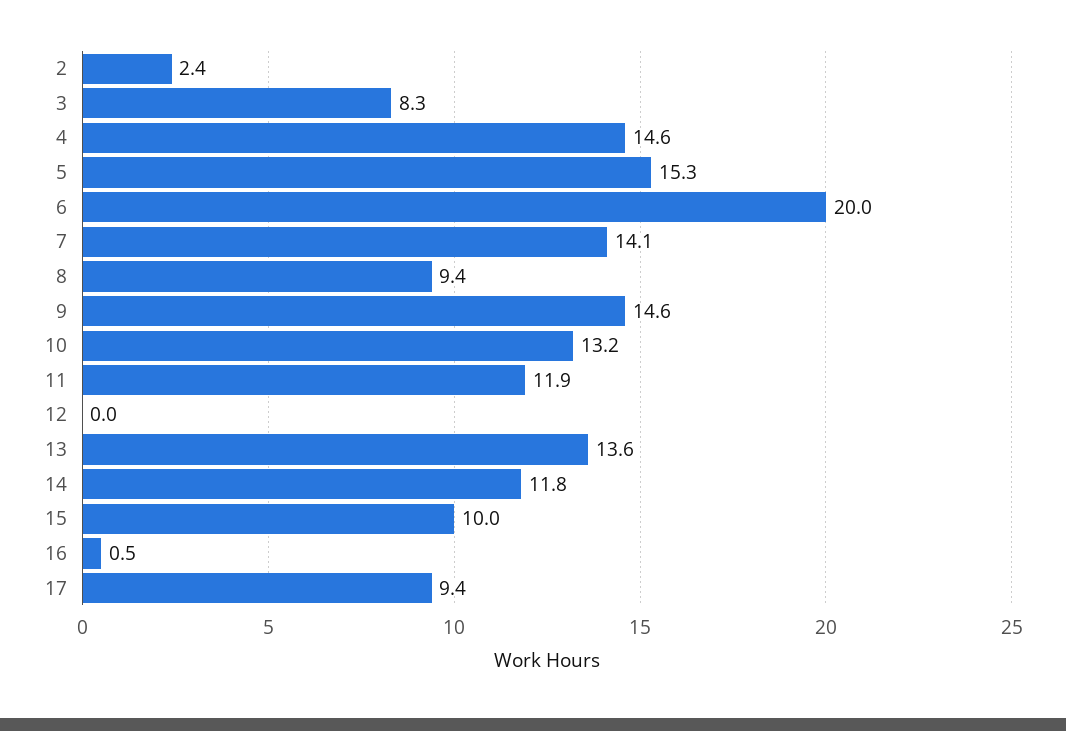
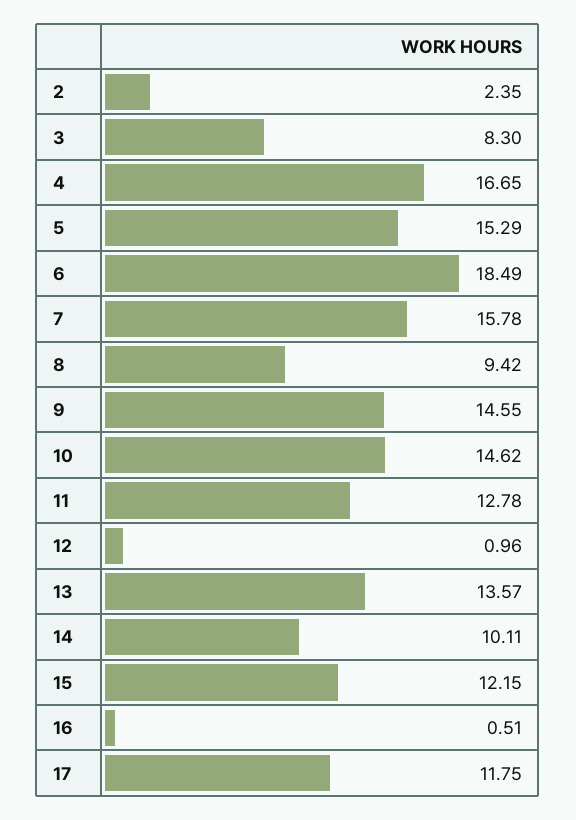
4: 14.6 -> 16.65
6: 20 -> 18.49
7: 14.1 -> 15.78
10: 13.2 -> 14.62
11: 11.9 -> 12.78
12: 0 -> 0.96
14: 11.8 -> 10.11
15: 10 -> 12.15
17: 9.4 -> 11.75

